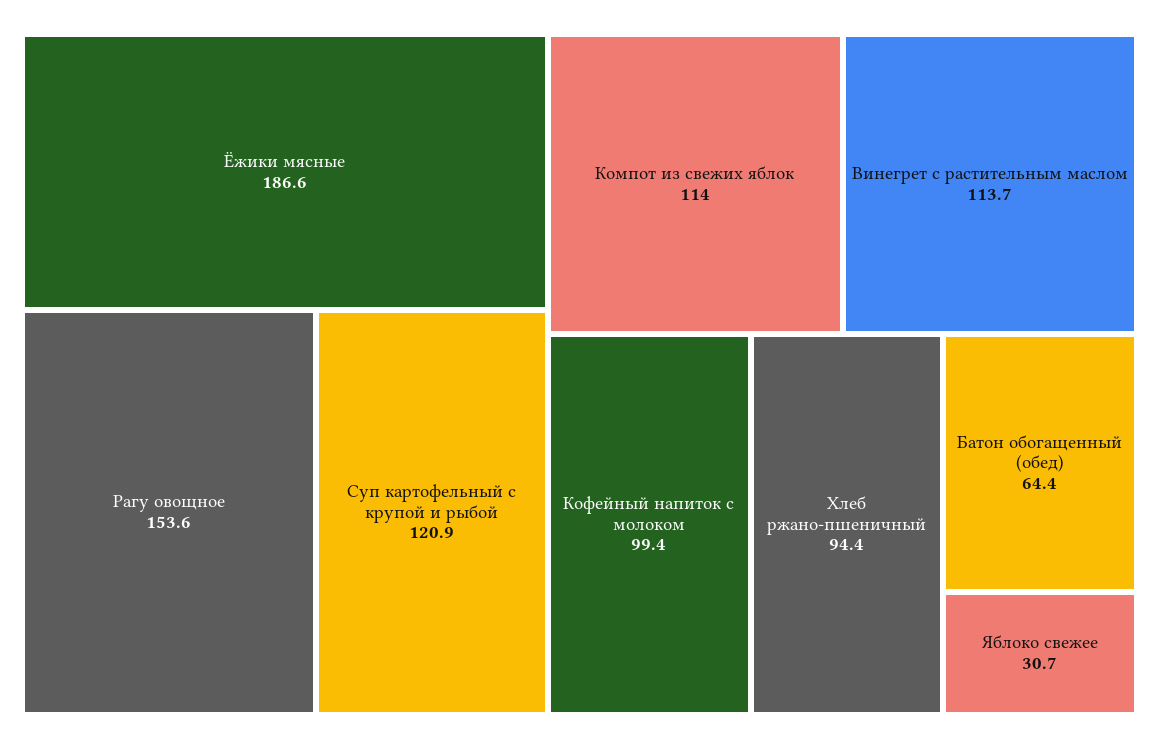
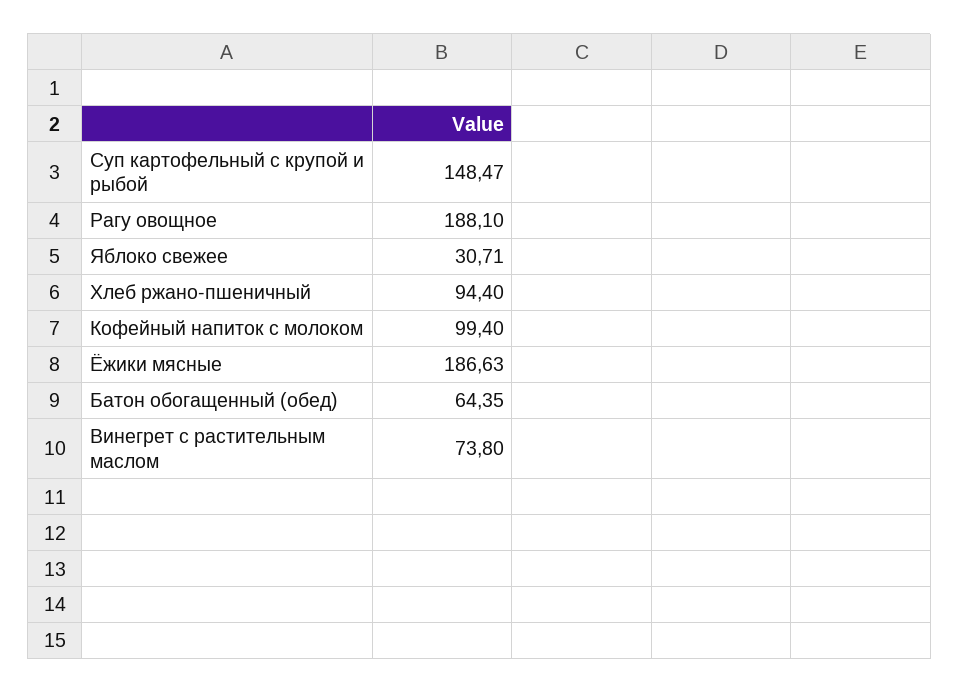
Рагу овощное: 153.6 -> 188.1
Суп картофельный с крупой и рыбой: 120.9 -> 148.47
Компот из свежих яблок: 114 -> none
Винегрет с растительным маслом: 113.7 -> 73.8

